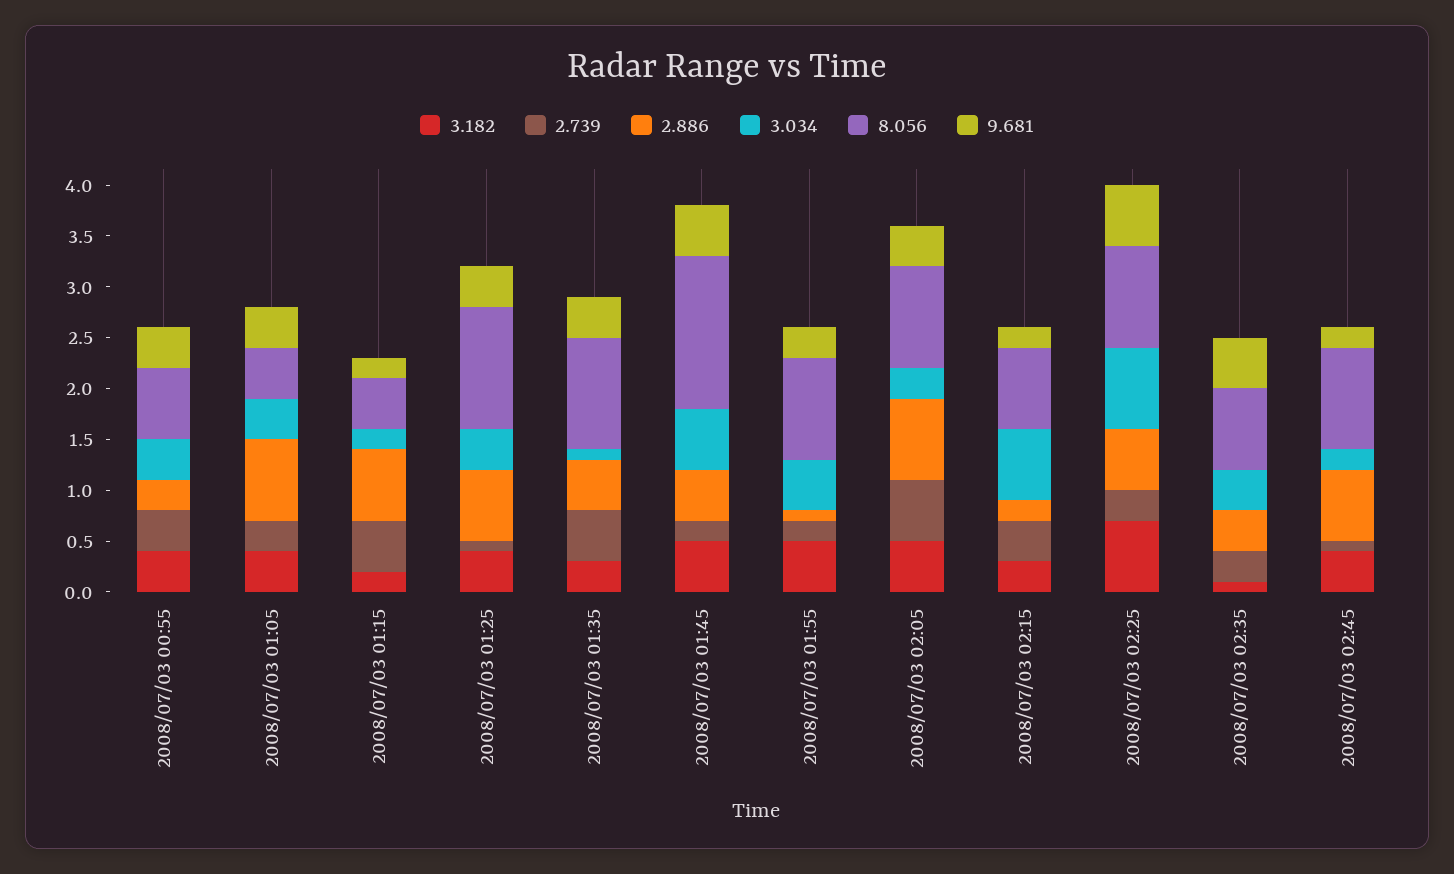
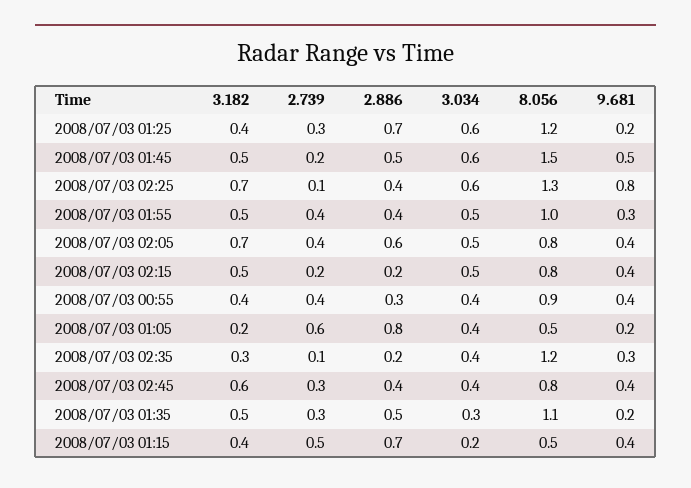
8.056, 2008/07/03 00:55: 0.7 -> 0.9
3.182, 2008/07/03 01:05: 0.4 -> 0.2
2.739, 2008/07/03 01:05: 0.3 -> 0.6
9.681, 2008/07/03 01:05: 0.4 -> 0.2
3.182, 2008/07/03 01:15: 0.2 -> 0.4
9.681, 2008/07/03 01:15: 0.2 -> 0.4
2.739, 2008/07/03 01:25: 0.1 -> 0.3
3.034, 2008/07/03 01:25: 0.4 -> 0.6
9.681, 2008/07/03 01:25: 0.4 -> 0.2
3.182, 2008/07/03 01:35: 0.3 -> 0.5
2.739, 2008/07/03 01:35: 0.5 -> 0.3
3.034, 2008/07/03 01:35: 0.1 -> 0.3
9.681, 2008/07/03 01:35: 0.4 -> 0.2
2.739, 2008/07/03 01:55: 0.2 -> 0.4
2.886, 2008/07/03 01:55: 0.1 -> 0.4
3.182, 2008/07/03 02:05: 0.5 -> 0.7
2.739, 2008/07/03 02:05: 0.6 -> 0.4
2.886, 2008/07/03 02:05: 0.8 -> 0.6
3.034, 2008/07/03 02:05: 0.3 -> 0.5
8.056, 2008/07/03 02:05: 1 -> 0.8
3.182, 2008/07/03 02:15: 0.3 -> 0.5
2.739, 2008/07/03 02:15: 0.4 -> 0.2
3.034, 2008/07/03 02:15: 0.7 -> 0.5
9.681, 2008/07/03 02:15: 0.2 -> 0.4
2.739, 2008/07/03 02:25: 0.3 -> 0.1
2.886, 2008/07/03 02:25: 0.6 -> 0.4
3.034, 2008/07/03 02:25: 0.8 -> 0.6
8.056, 2008/07/03 02:25: 1 -> 1.3
9.681, 2008/07/03 02:25: 0.6 -> 0.8
3.182, 2008/07/03 02:35: 0.1 -> 0.3
2.739, 2008/07/03 02:35: 0.3 -> 0.1
2.886, 2008/07/03 02:35: 0.4 -> 0.2
8.056, 2008/07/03 02:35: 0.8 -> 1.2
9.681, 2008/07/03 02:35: 0.5 -> 0.3
3.182, 2008/07/03 02:45: 0.4 -> 0.6
2.739, 2008/07/03 02:45: 0.1 -> 0.3
2.886, 2008/07/03 02:45: 0.7 -> 0.4
3.034, 2008/07/03 02:45: 0.2 -> 0.4
8.056, 2008/07/03 02:45: 1 -> 0.8
9.681, 2008/07/03 02:45: 0.2 -> 0.4

